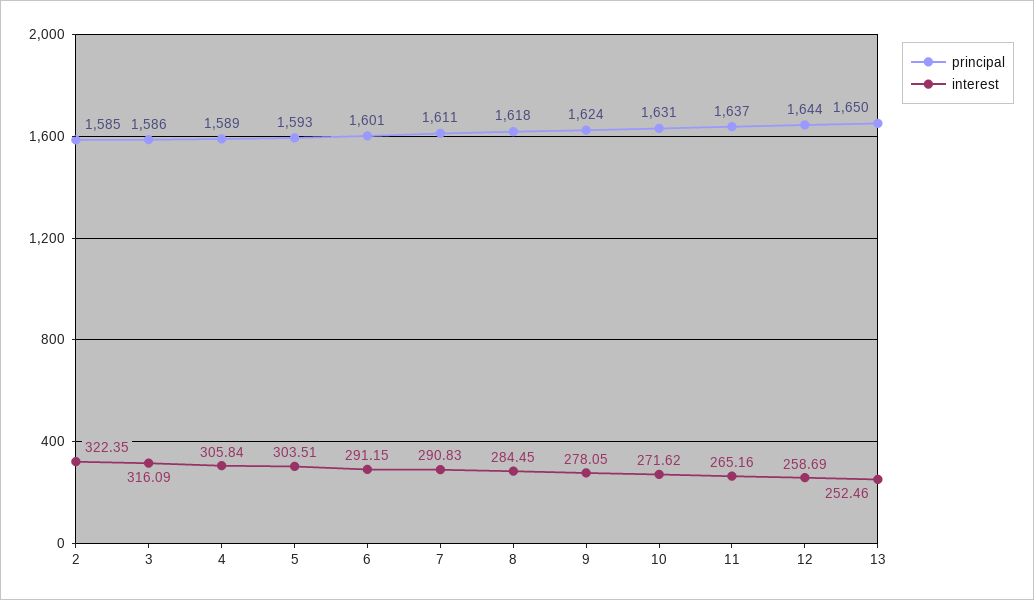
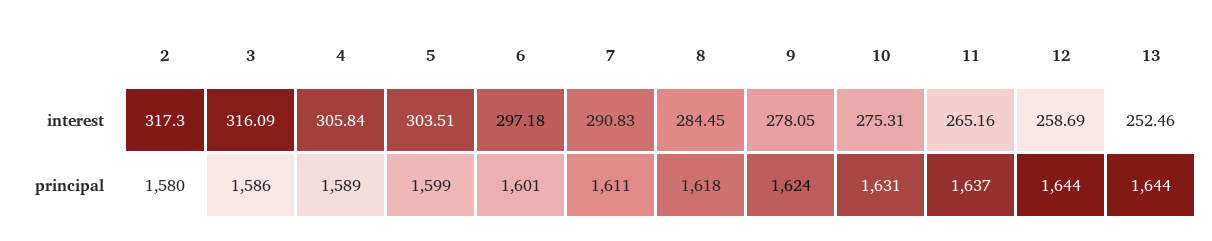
principal, 2: 1585 -> 1580
interest, 2: 322.35 -> 317.3
principal, 5: 1593 -> 1599
interest, 6: 291.15 -> 297.18
interest, 10: 271.62 -> 275.31
principal, 13: 1650 -> 1644

